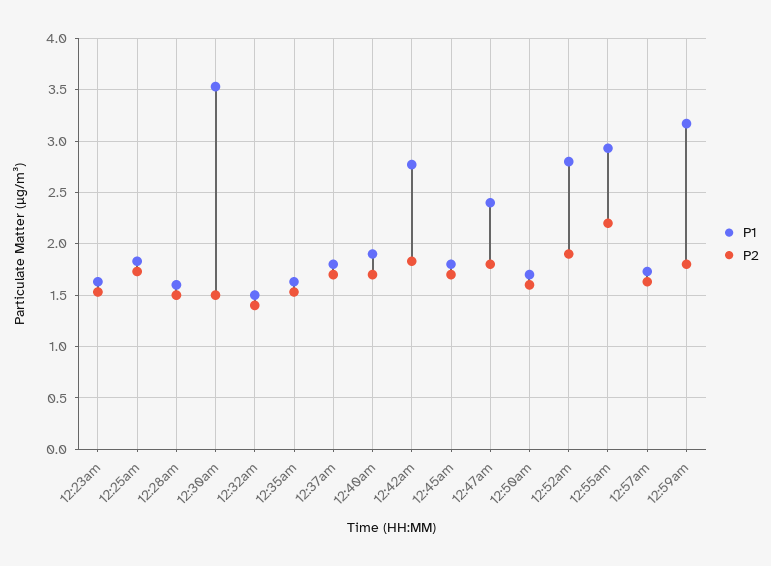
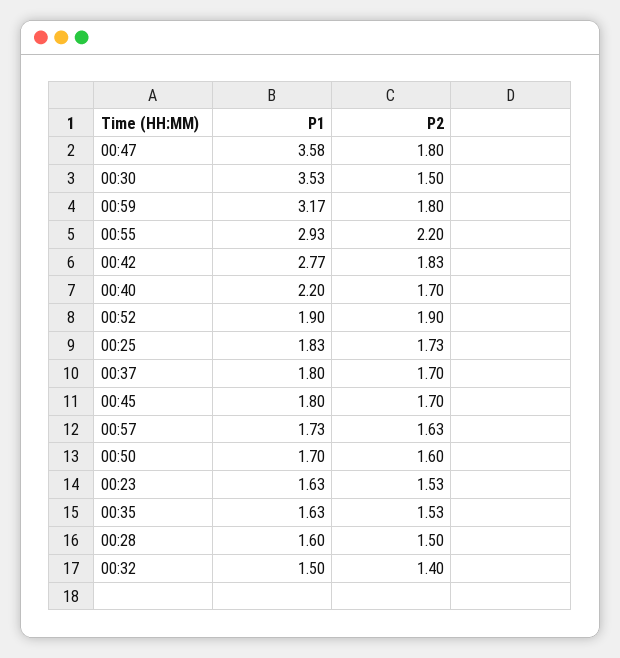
P1, 12:40am: 1.9 -> 2.2
P1, 12:47am: 2.4 -> 3.58
P1, 12:52am: 2.8 -> 1.9

